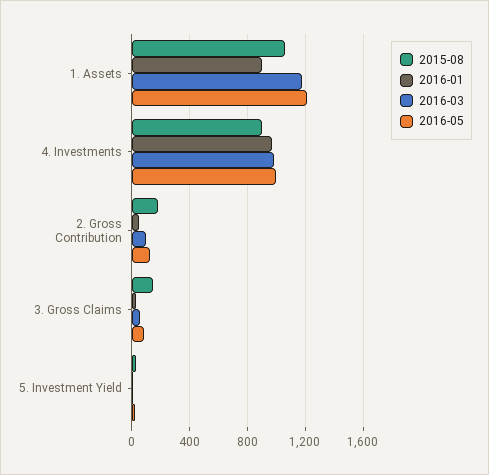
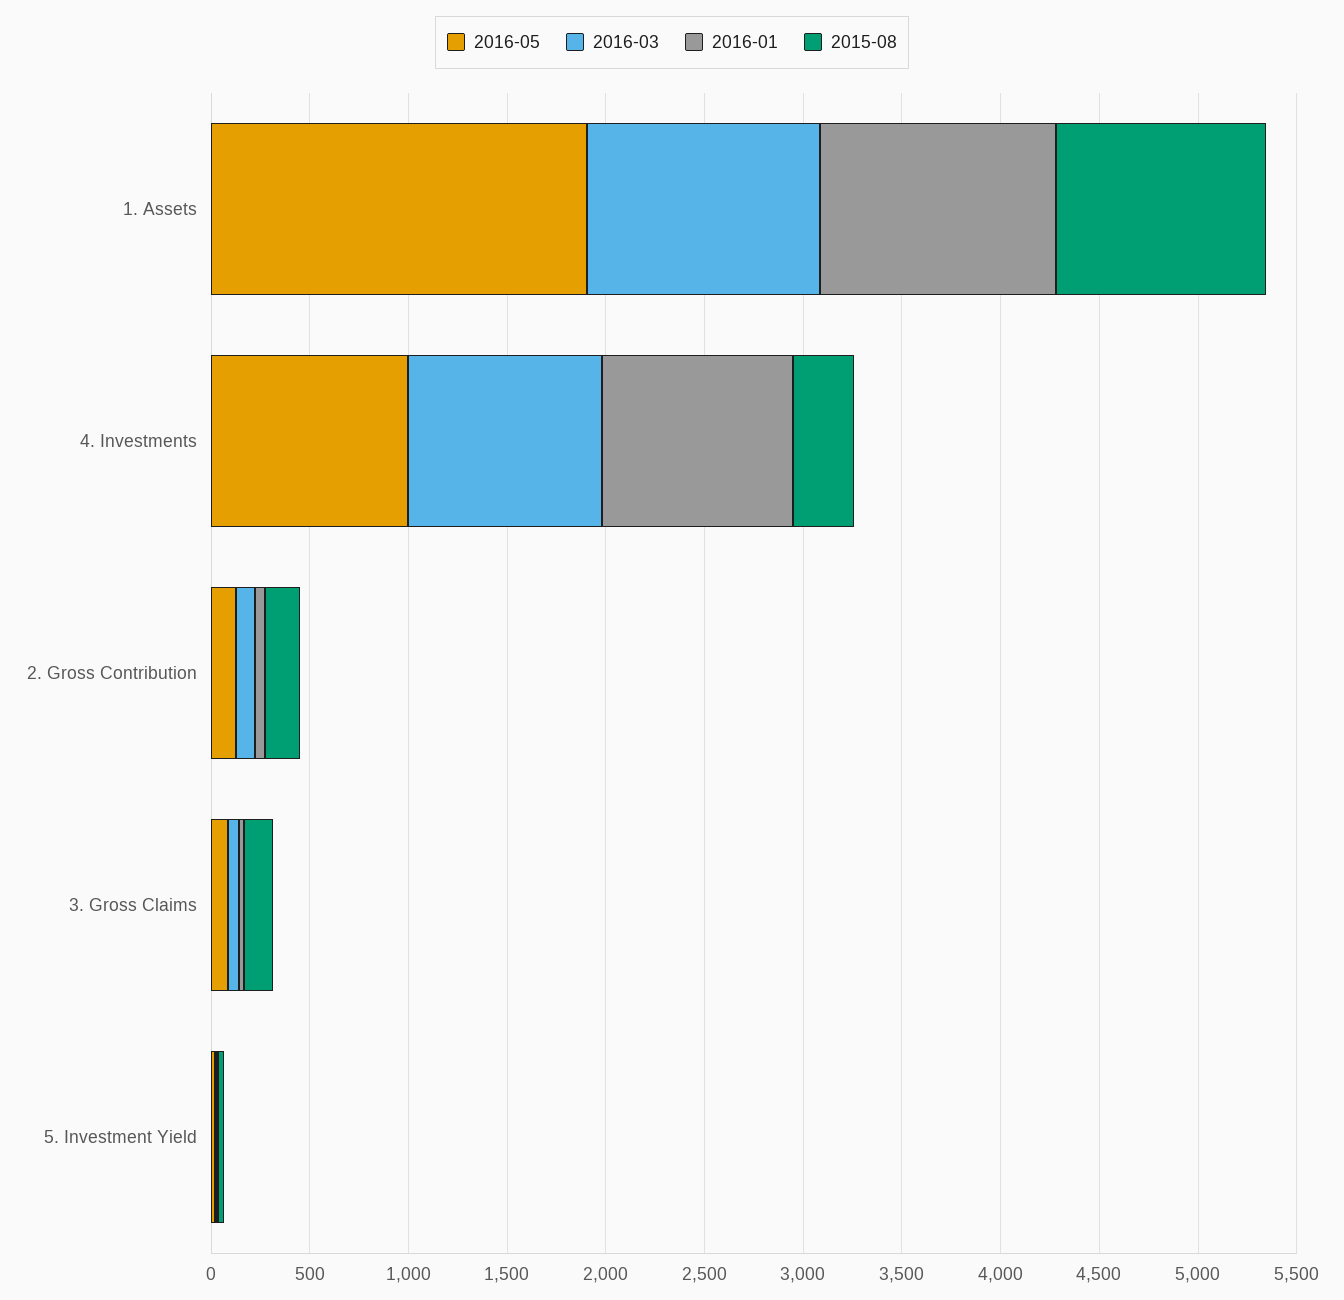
2016-01, 1. Assets: 900 -> 1200
2016-05, 1. Assets: 1200 -> 1900
2015-08, 4. Investments: 900 -> 300

